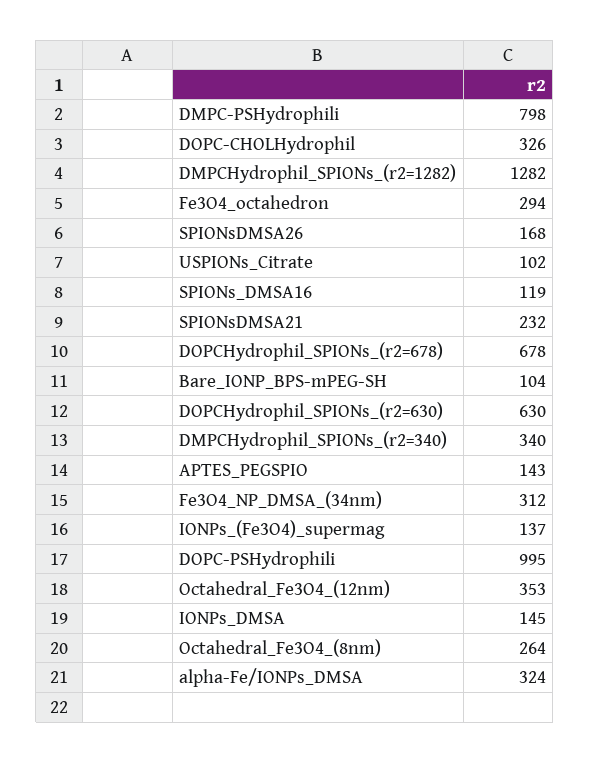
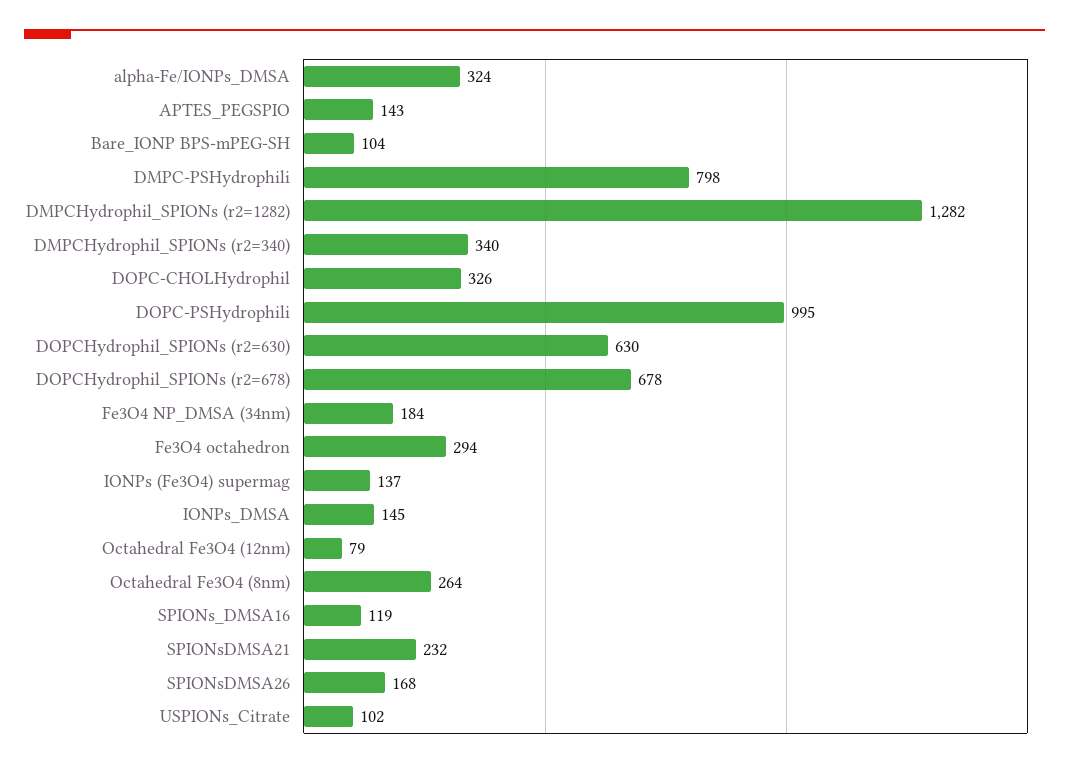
Fe3O4_NP_DMSA_(34nm): 312 -> 184
Octahedral_Fe3O4_(12nm): 353 -> 79

